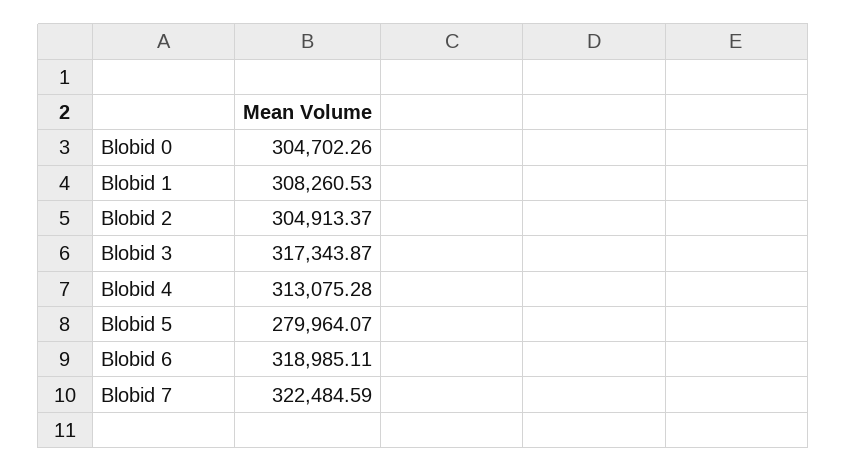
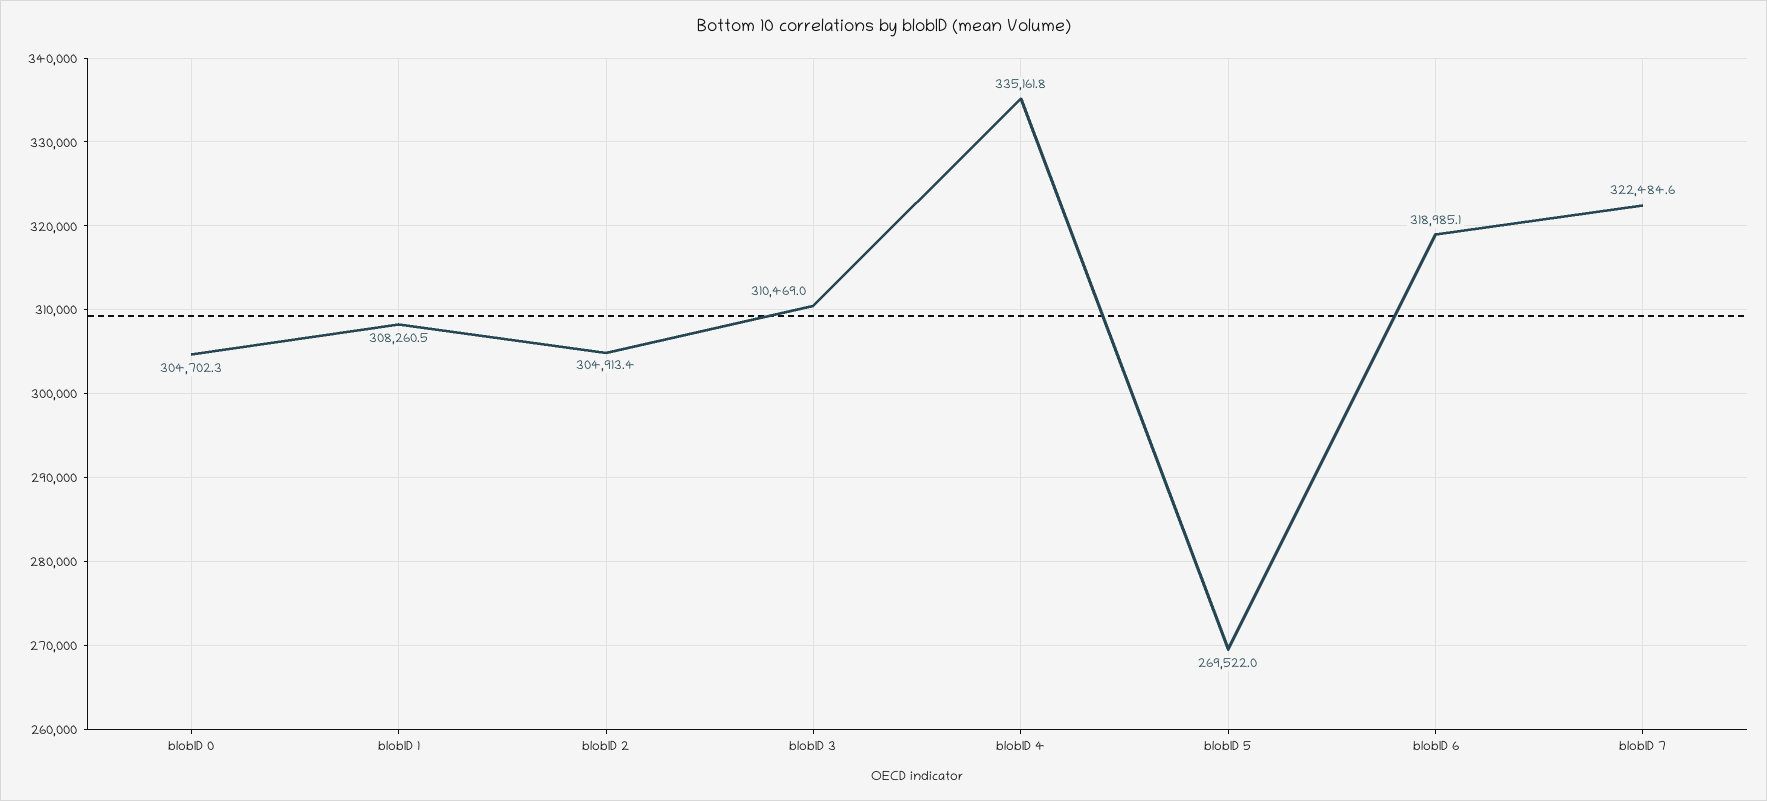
Blobid 3: 317343.87 -> 310469
Blobid 4: 313075.28 -> 335161.8
Blobid 5: 279964.07 -> 269522

